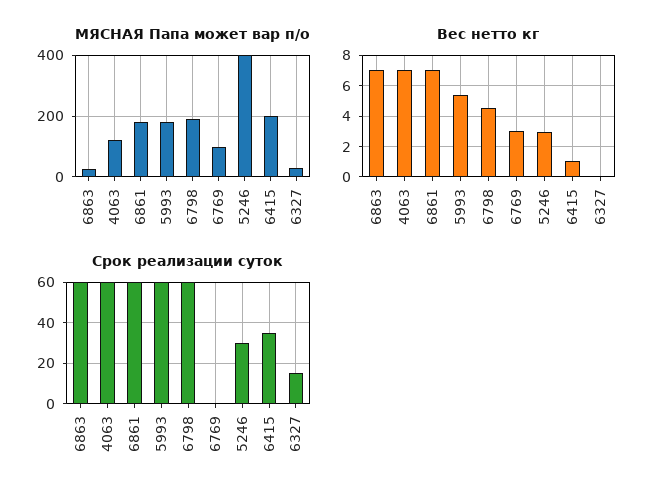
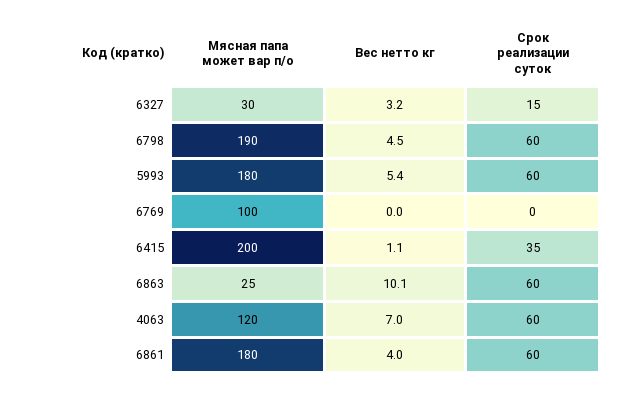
МЯСНАЯ Папа может вар п/о, 5246: 400 -> none
Вес нетто кг, 6863: 7 -> 10.1
Вес нетто кг, 6861: 7 -> 4
Вес нетто кг, 6769: 3 -> 0
Вес нетто кг, 5246: 3 -> none
Вес нетто кг, 6327: 0 -> 3.2
Срок реализации суток, 5246: 30 -> none

